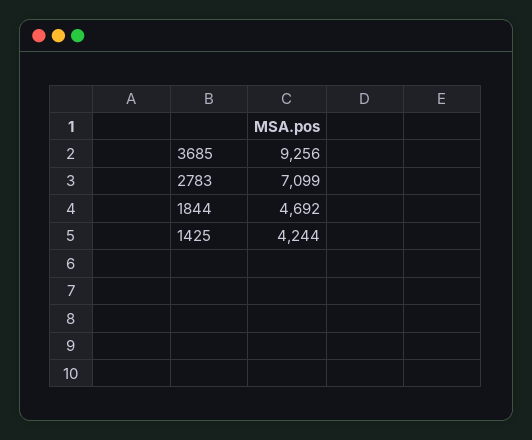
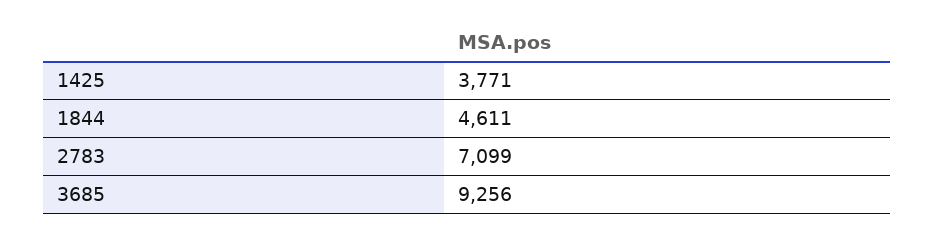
1844: 4692 -> 4611
1425: 4244 -> 3771

